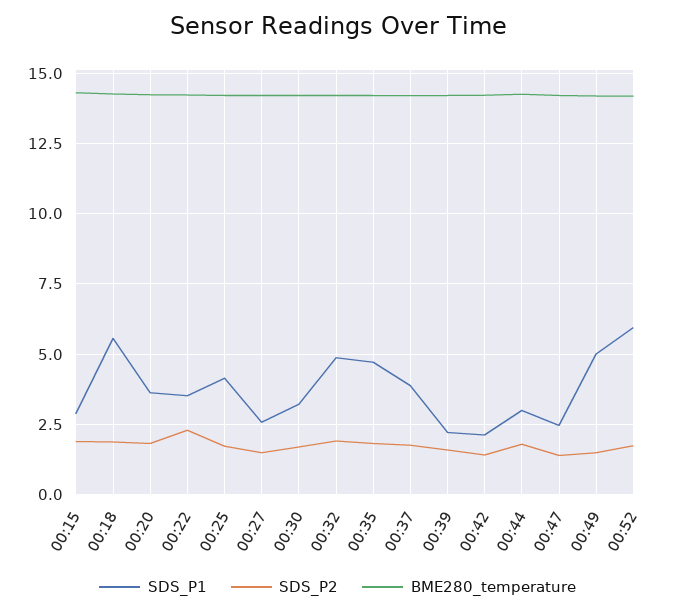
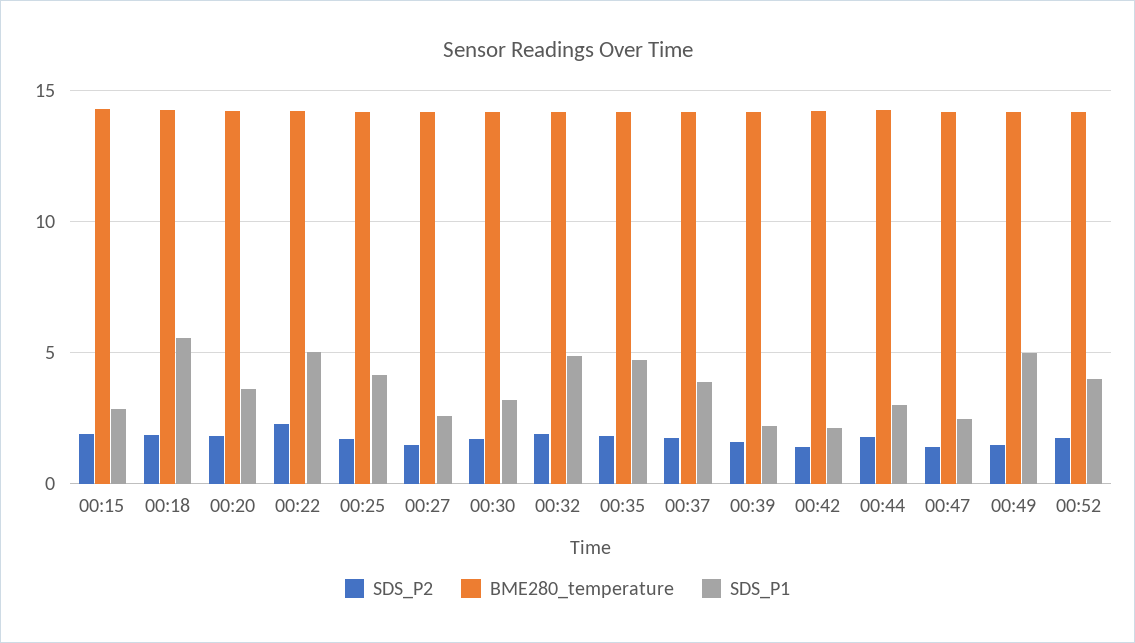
SDS_P1, 00:22: 3.5 -> 5
SDS_P1, 00:52: 6 -> 4

